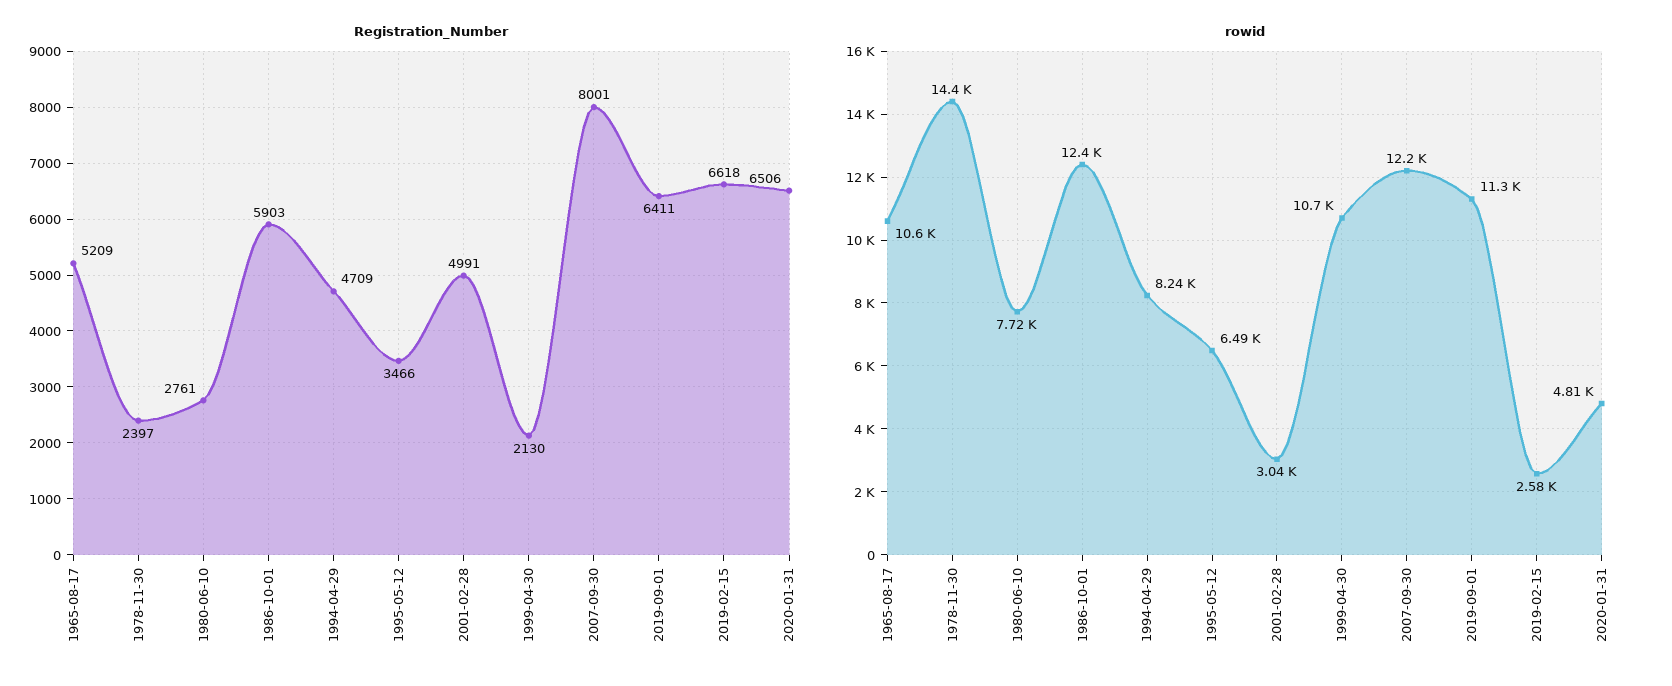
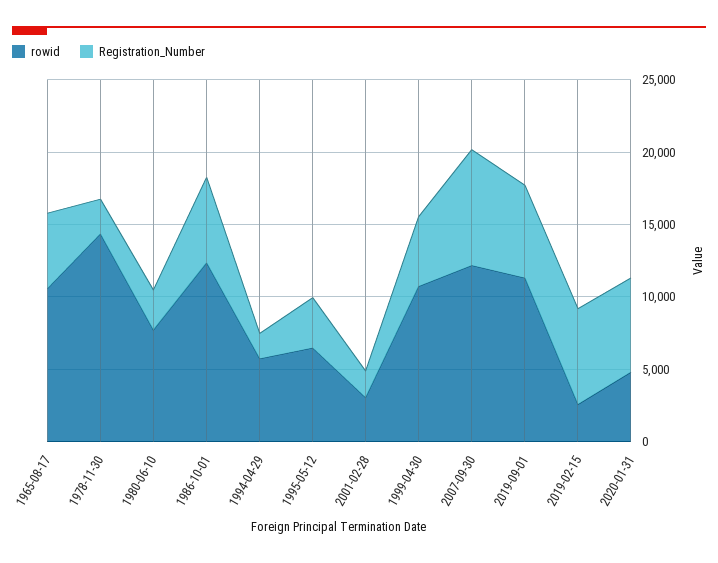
Registration_Number, 1994-04-29: 4709 -> 2000
Registration_Number, 2001-02-28: 4991 -> 2000
Registration_Number, 1999-04-30: 2130 -> 5000
rowid, 1994-04-29: 8240 -> 6000

